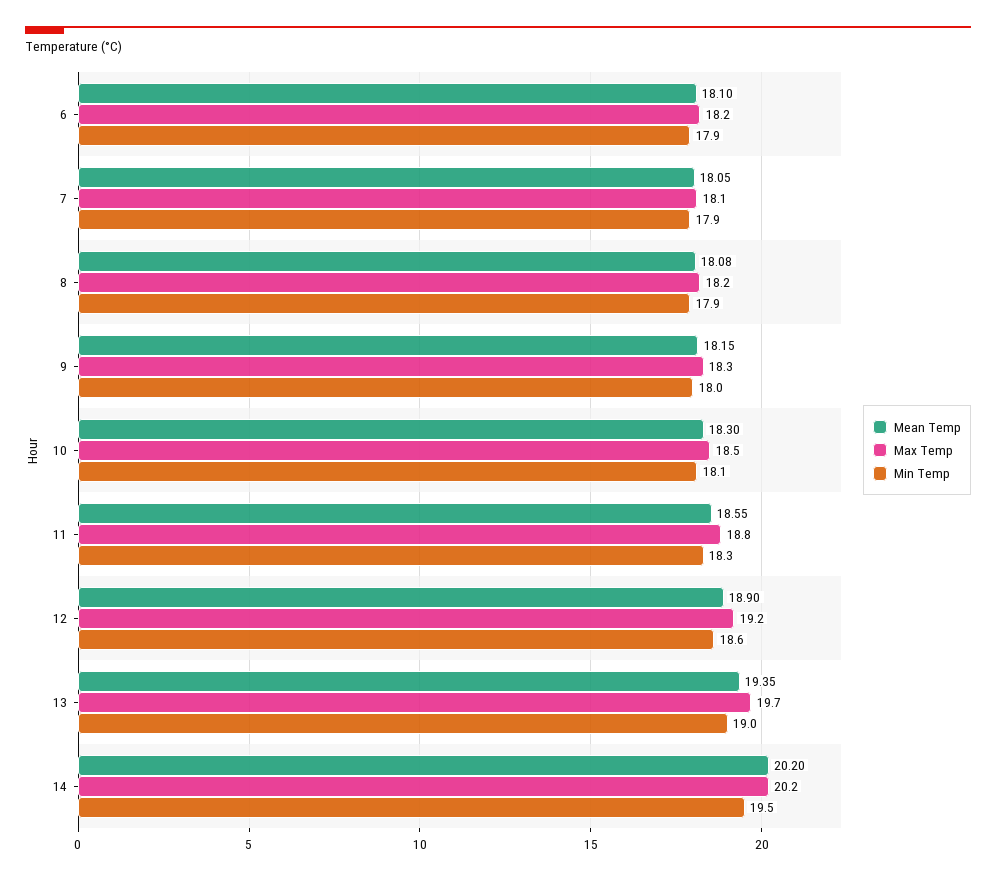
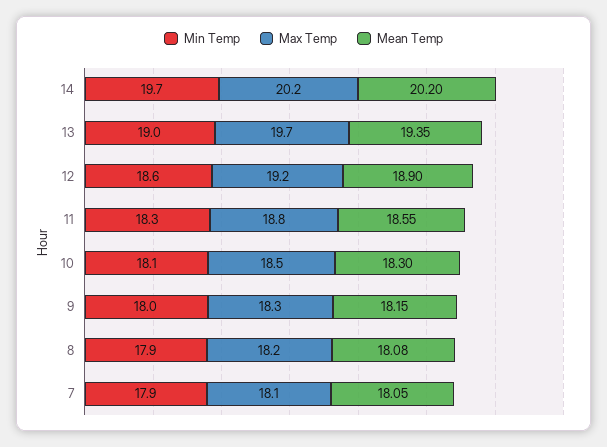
Mean Temp, 6: 18.1 -> none
Max Temp, 6: 18.2 -> none
Min Temp, 6: 17.9 -> none
Min Temp, 14: 19.5 -> 19.7

